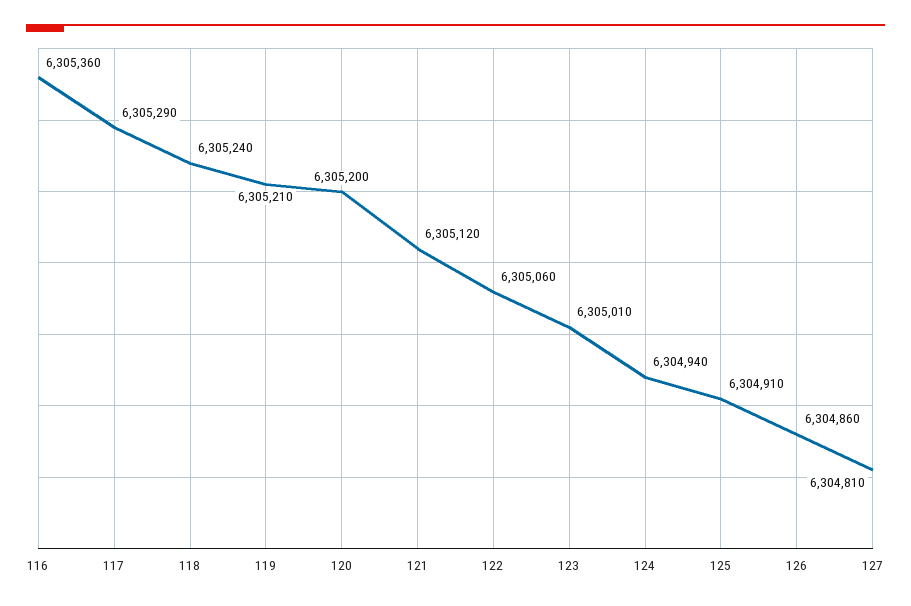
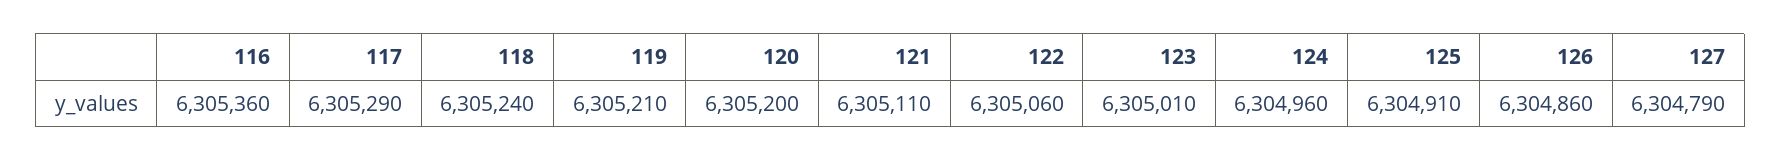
121: 6305120 -> 6305110
124: 6304940 -> 6304960
127: 6304810 -> 6304790

